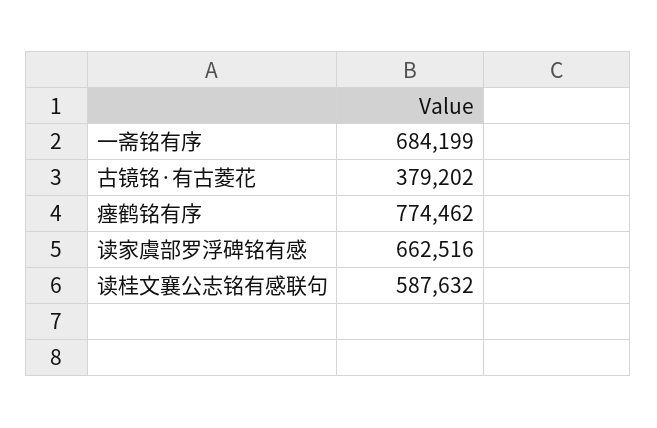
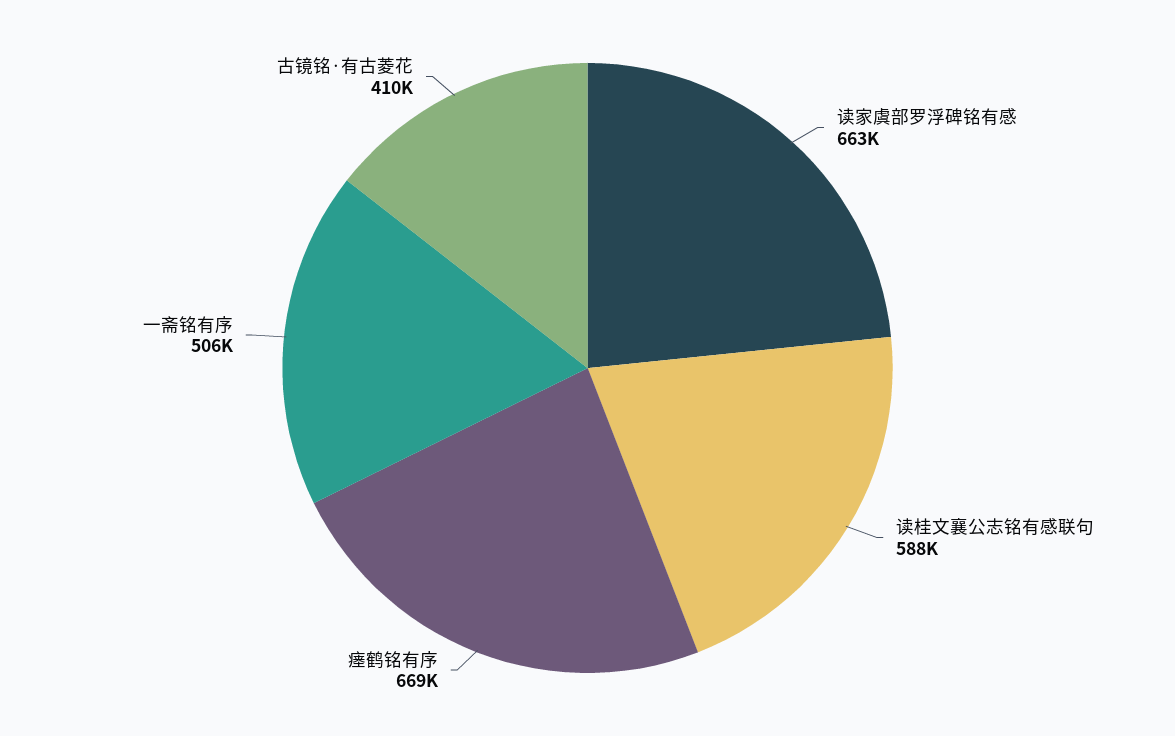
一斋铭有序: 684199 -> 506000
古镜铭·有古菱花: 379202 -> 410000
瘗鹤铭有序: 774462 -> 669000

